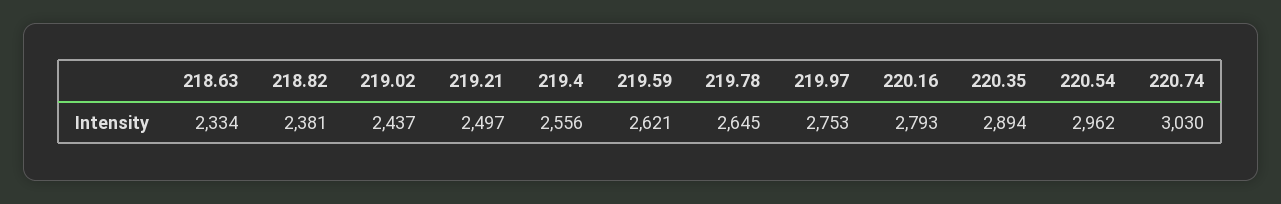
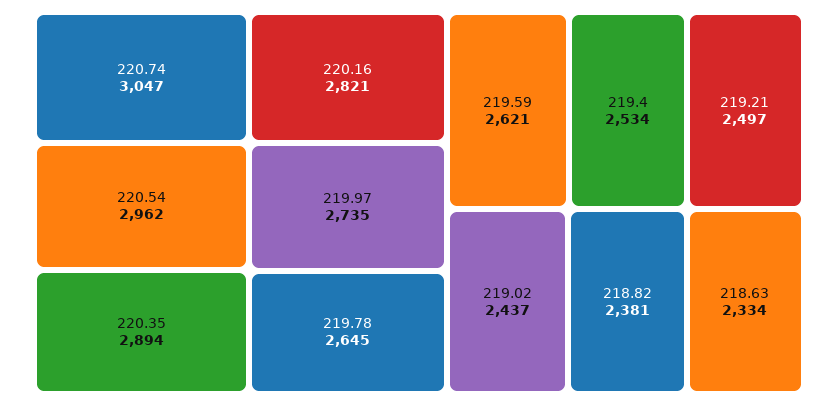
219.4: 2556 -> 2534
219.97: 2753 -> 2735
220.16: 2793 -> 2821
220.74: 3030 -> 3047

